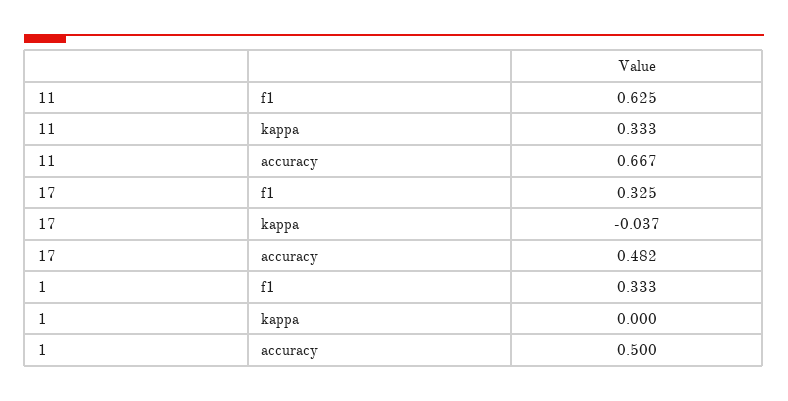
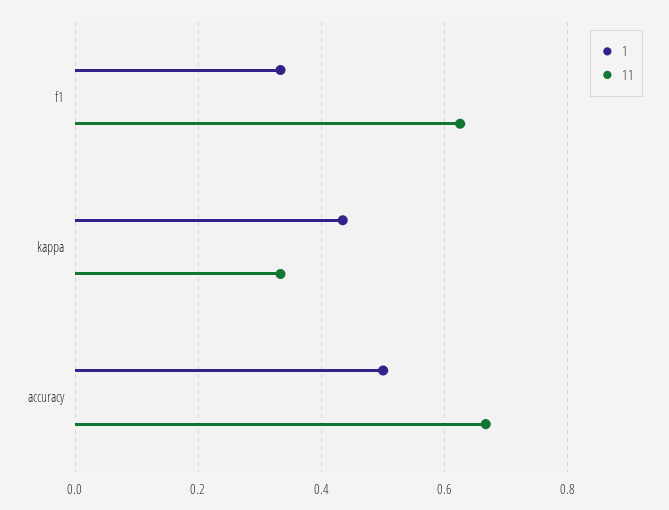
17, f1: 0.325 -> none
17, kappa: -0.037 -> none
17, accuracy: 0.482 -> none
1, kappa: 0 -> 0.44

